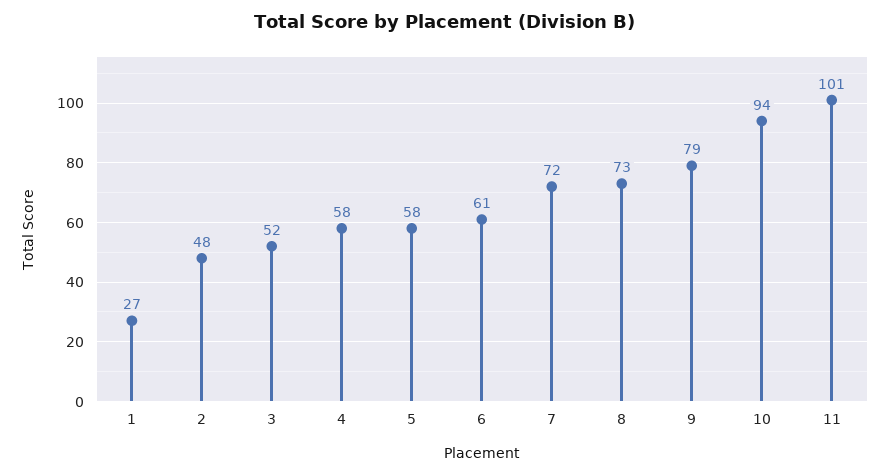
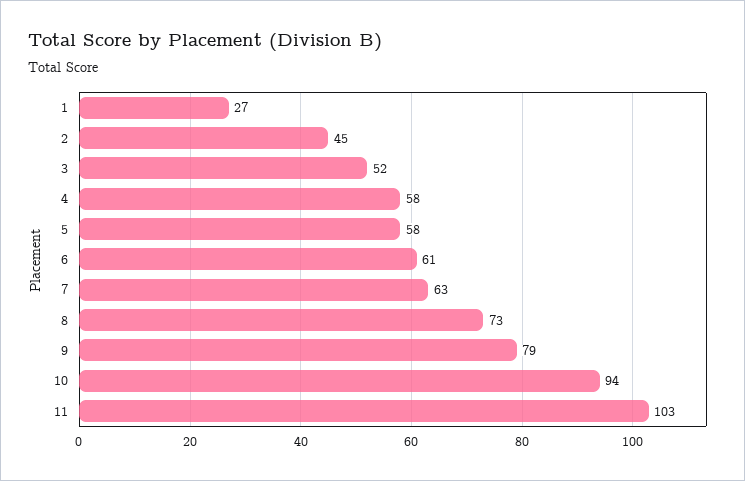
2: 48 -> 45
7: 72 -> 63
11: 101 -> 103

